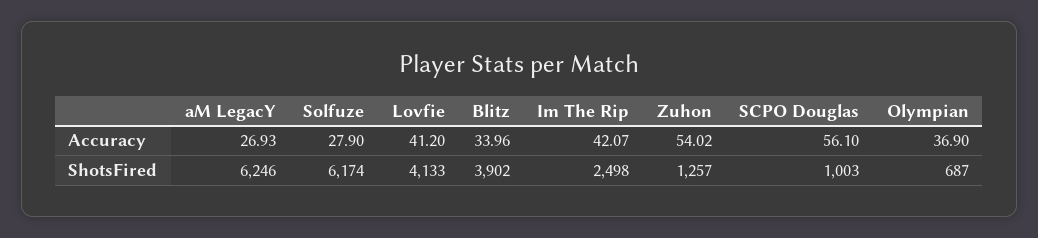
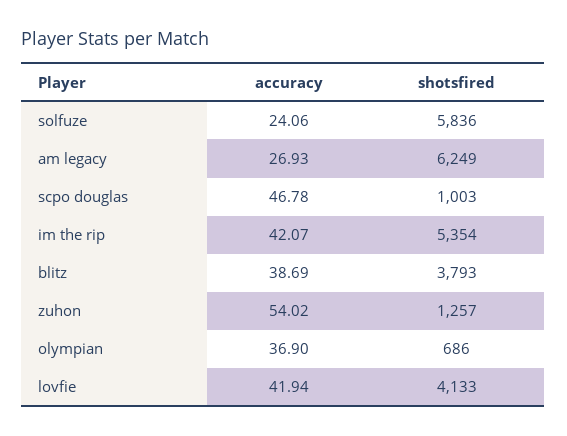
Solfuze, Accuracy: 27.9 -> 24.06
Lovfie, Accuracy: 41.2 -> 41.94
Blitz, Accuracy: 33.96 -> 38.69
SCPO Douglas, Accuracy: 56.1 -> 46.78
aM LegacY, ShotsFired: 6246 -> 6249
Solfuze, ShotsFired: 6174 -> 5836
Blitz, ShotsFired: 3902 -> 3793
Im The Rip, ShotsFired: 2498 -> 5354
Olympian, ShotsFired: 687 -> 686

